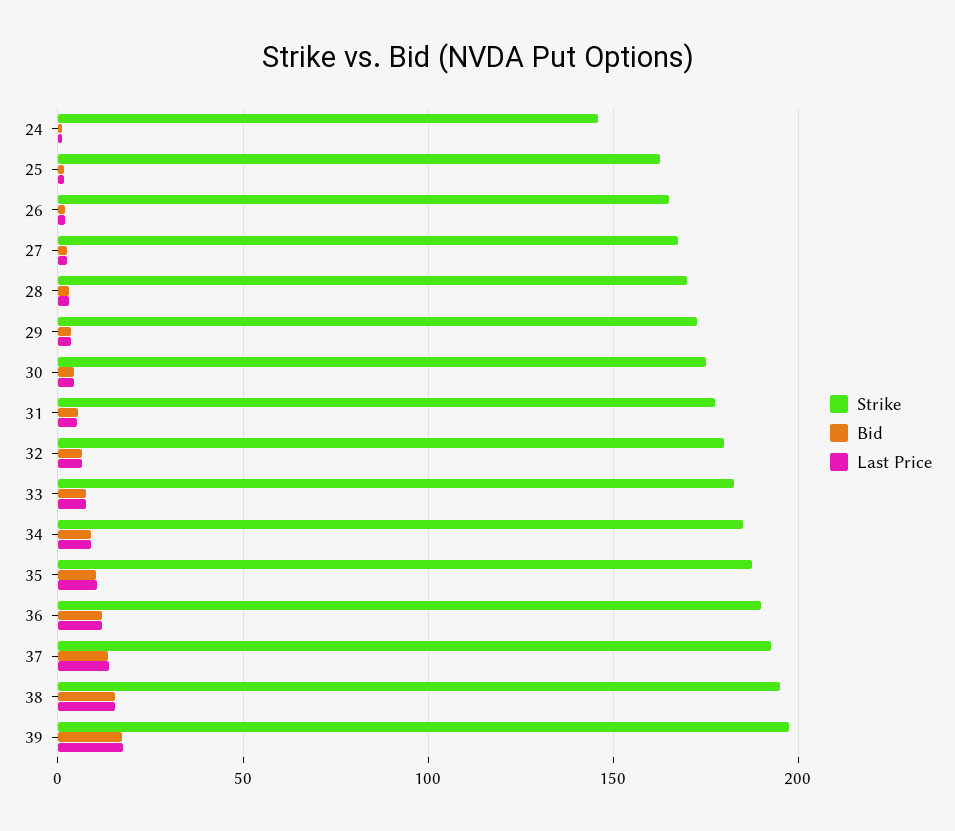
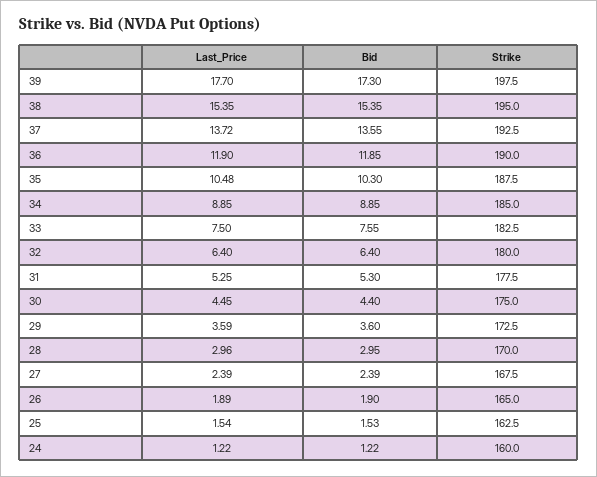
Strike, 24: 145 -> 160

